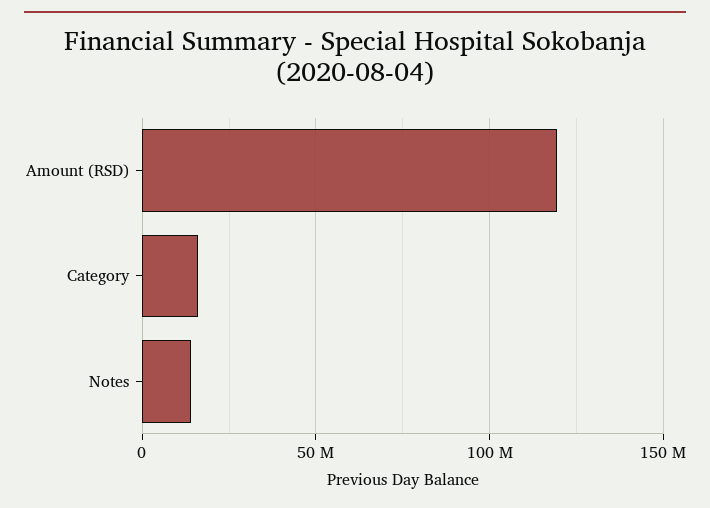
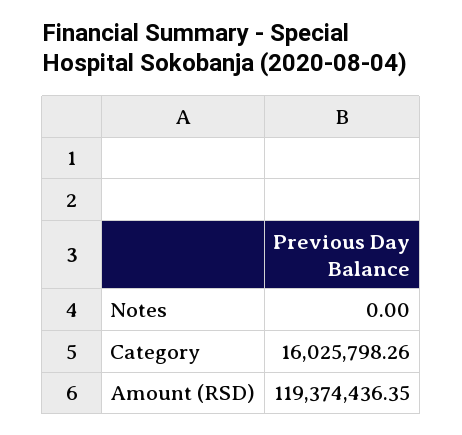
Notes: 15000000 -> 0

